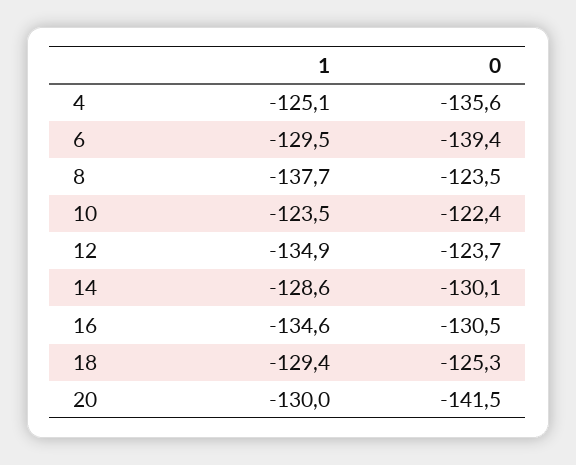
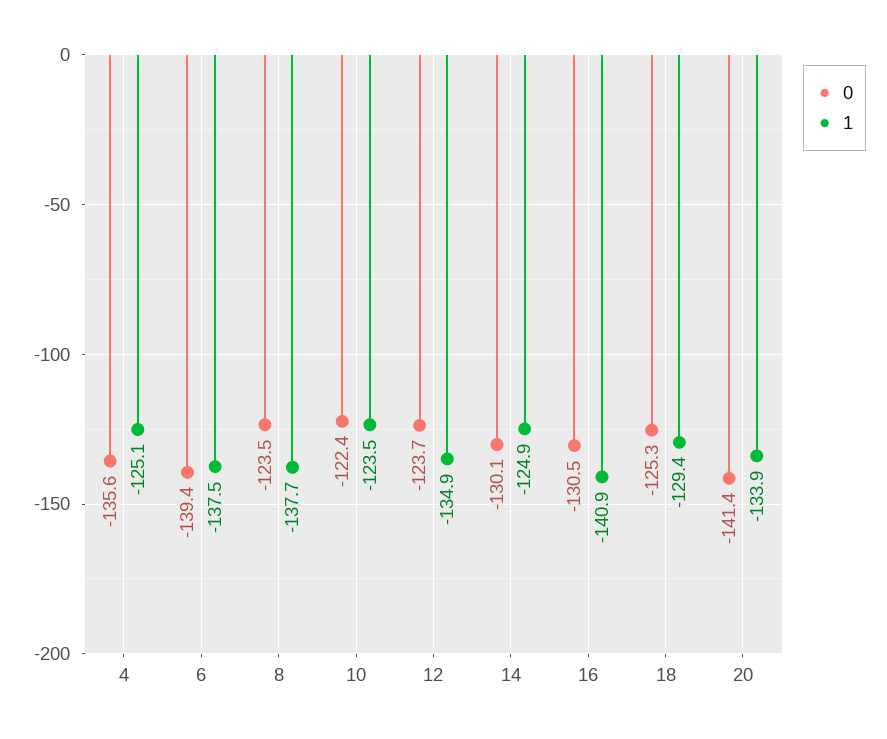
1, 6: -129.5 -> -137.5
1, 14: -128.6 -> -124.9
1, 16: -134.6 -> -140.9
1, 20: -130 -> -133.9
0, 20: -141.5 -> -141.4

